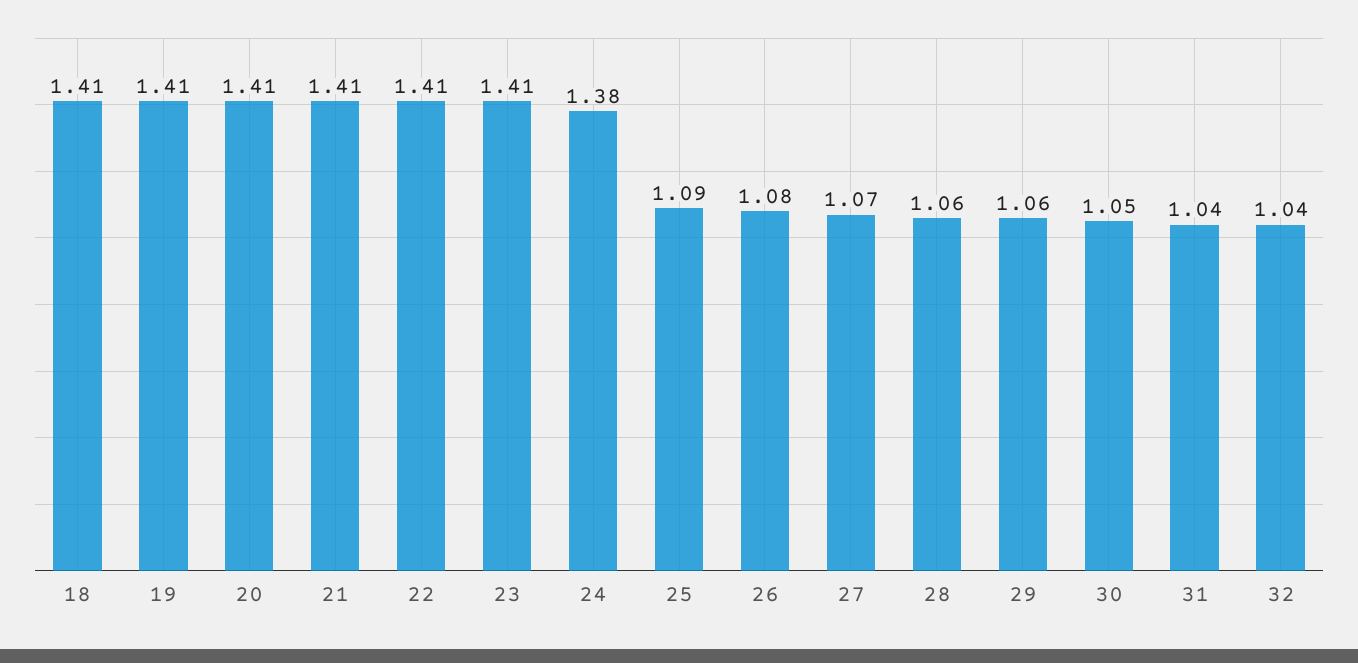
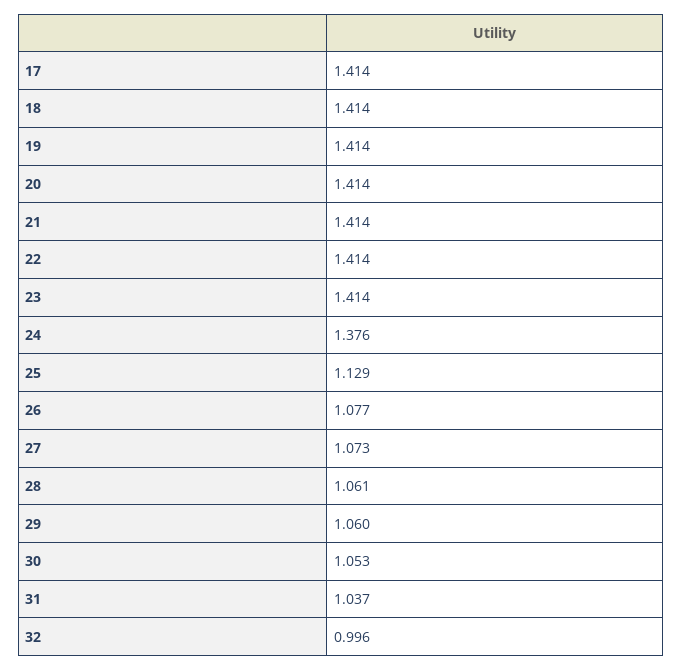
25: 1.09 -> 1.129
32: 1.04 -> 0.996
17: none -> 1.414

